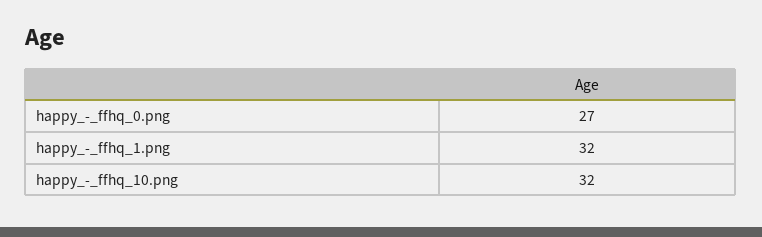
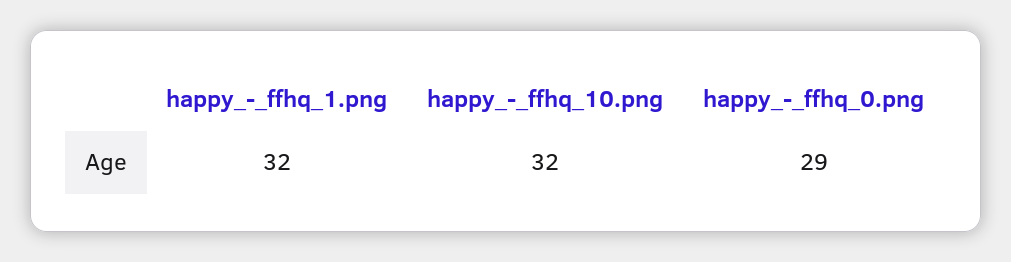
happy_-_ffhq_0.png: 27 -> 29

